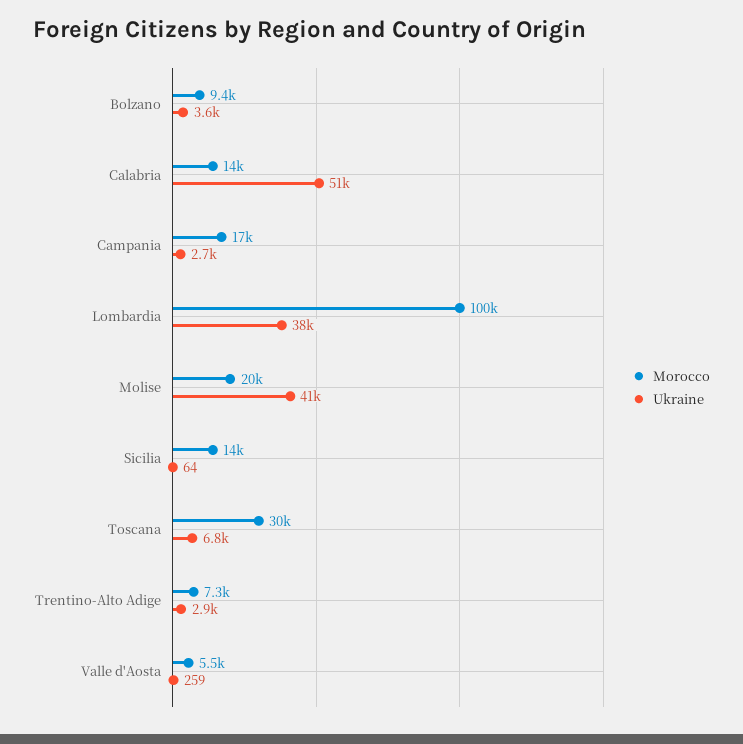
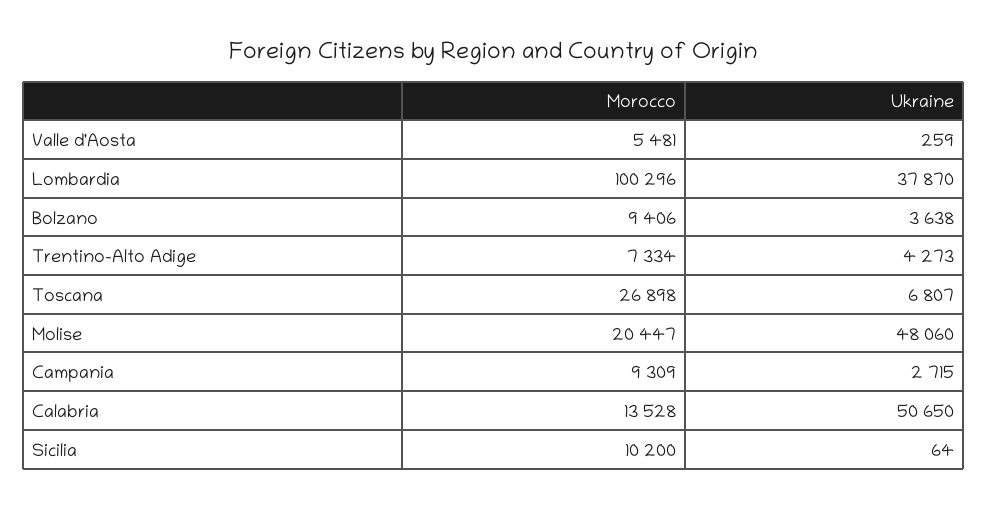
Morocco, Campania: 17000 -> 9309
Ukraine, Molise: 41000 -> 48060
Morocco, Sicilia: 14000 -> 10200
Morocco, Toscana: 30000 -> 26898
Ukraine, Trentino-Alto Adige: 2900 -> 4273

